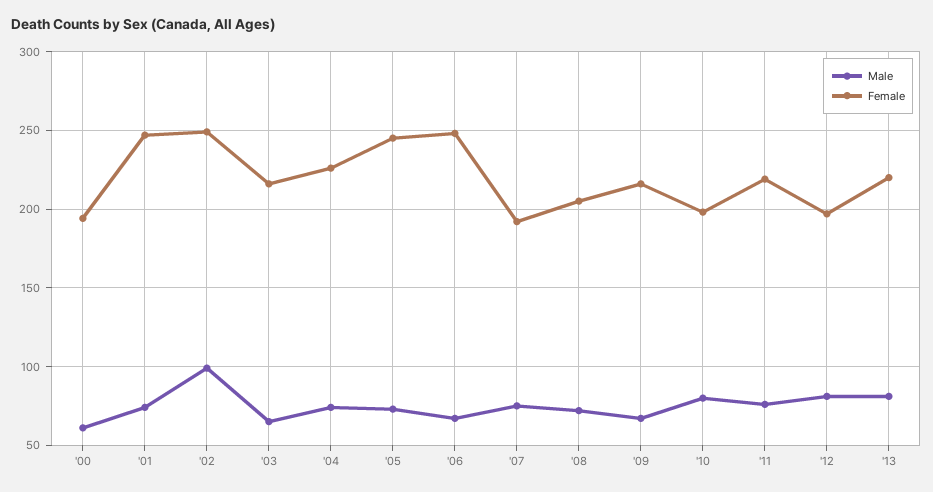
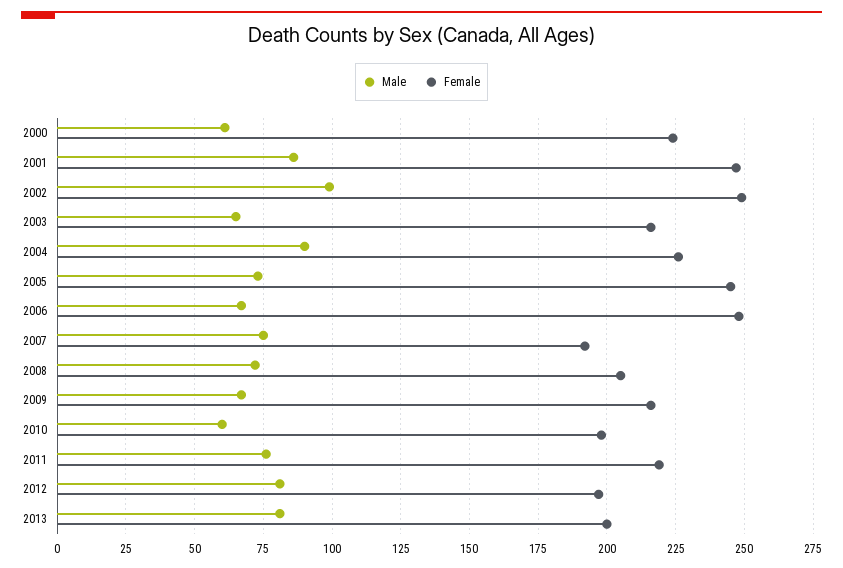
Female, '00: 195 -> 225
Male, '01: 75 -> 85
Male, '04: 75 -> 90
Male, '10: 80 -> 60
Female, '13: 220 -> 200

